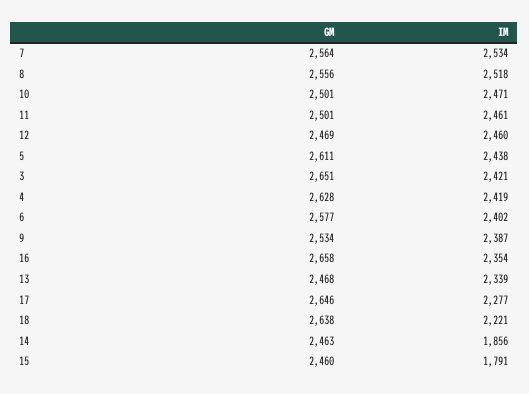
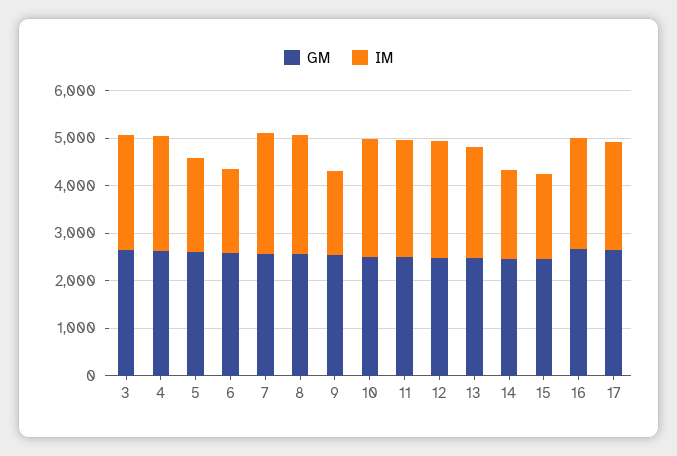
IM, 5: 2438 -> 2000
IM, 6: 2402 -> 1800
IM, 9: 2387 -> 1800
GM, 18: 2638 -> none
IM, 18: 2221 -> none

